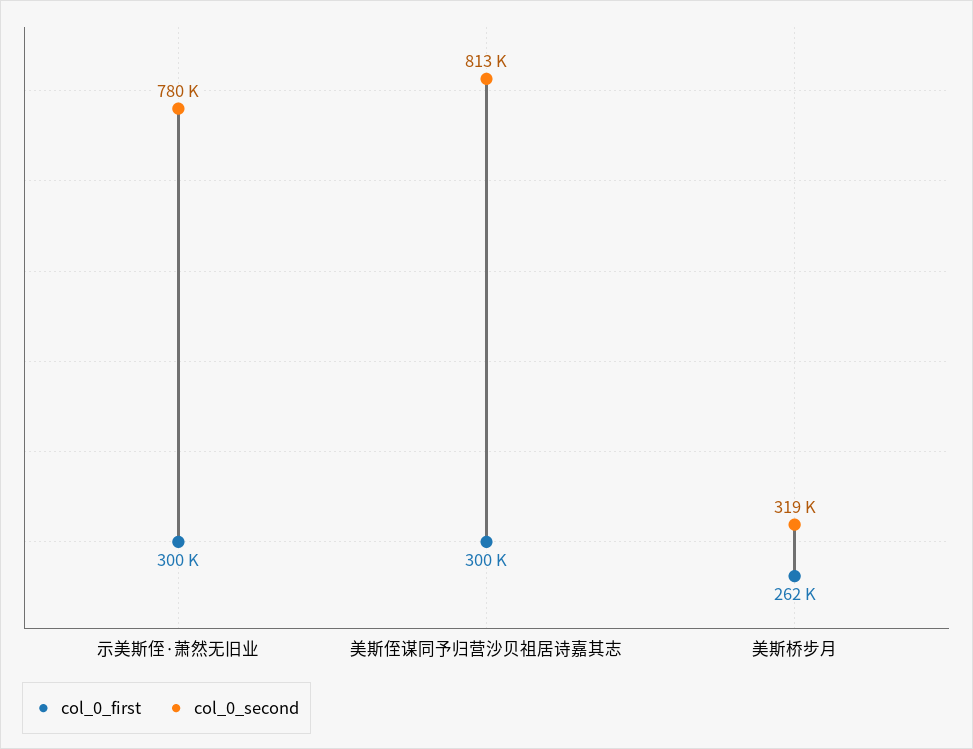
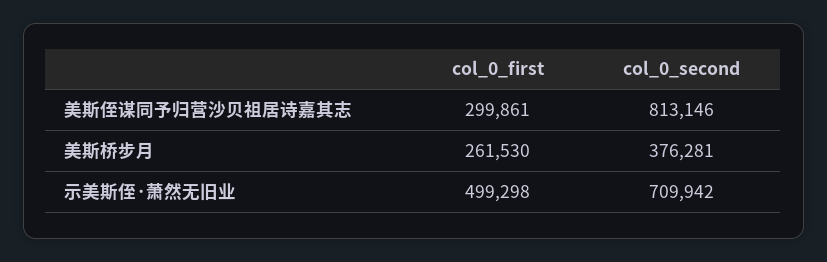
col_0_first, 示美斯侄·萧然无旧业: 300000 -> 499298
col_0_second, 示美斯侄·萧然无旧业: 780000 -> 709942
col_0_second, 美斯桥步月: 319000 -> 376281

